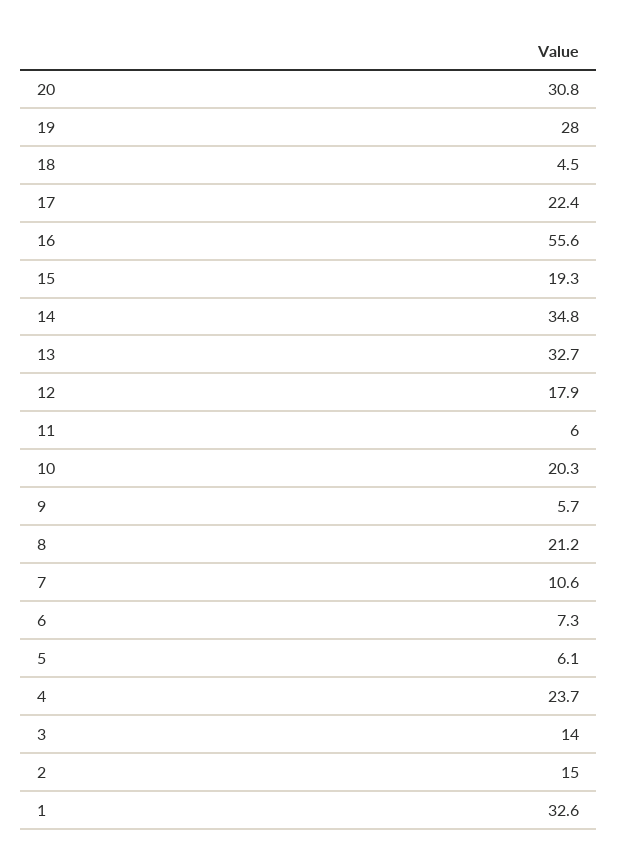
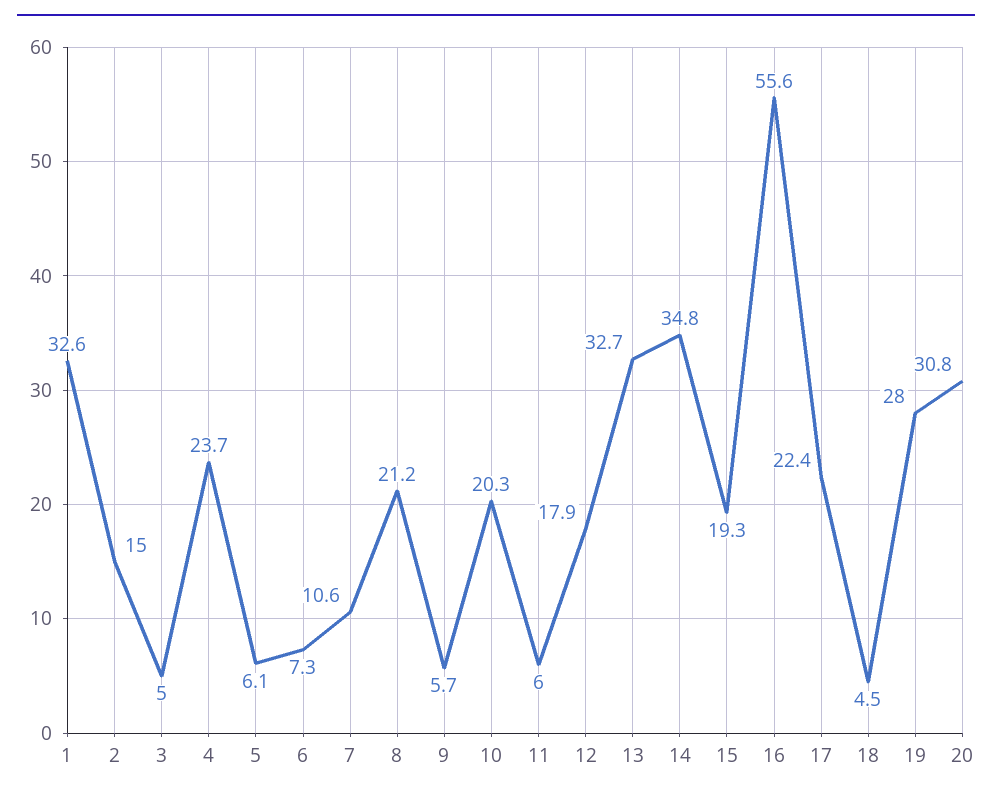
3: 14 -> 5

